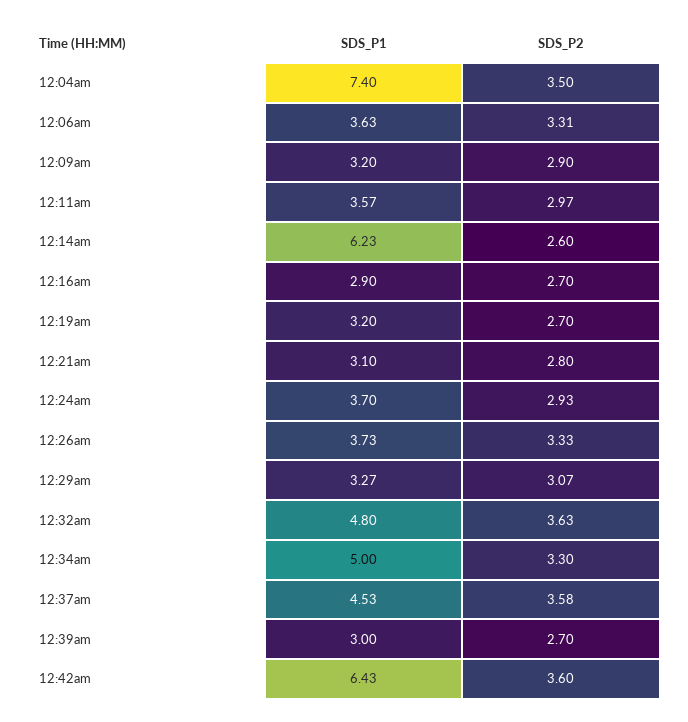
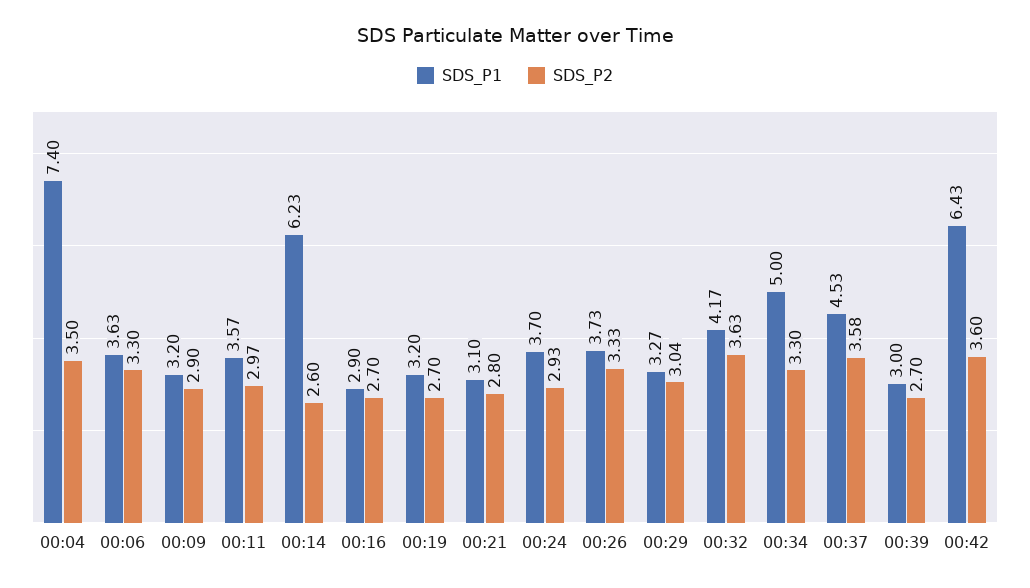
SDS_P2, 12:06am: 3.31 -> 3.3
SDS_P2, 12:29am: 3.07 -> 3.04
SDS_P1, 12:32am: 4.8 -> 4.17

